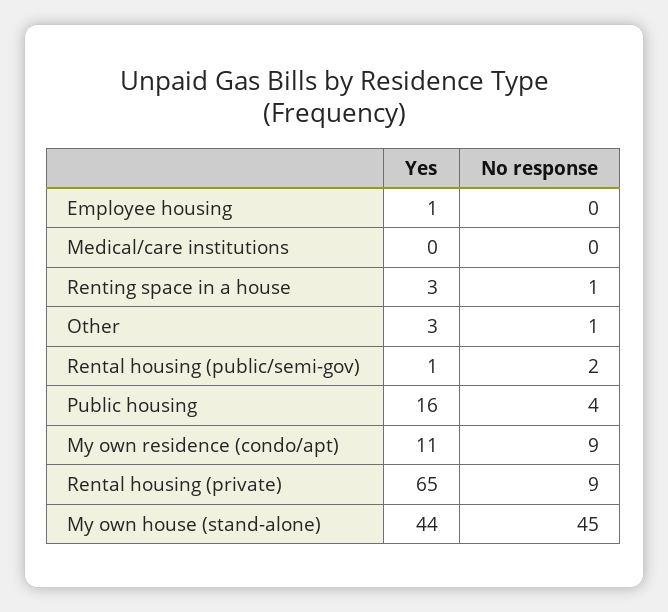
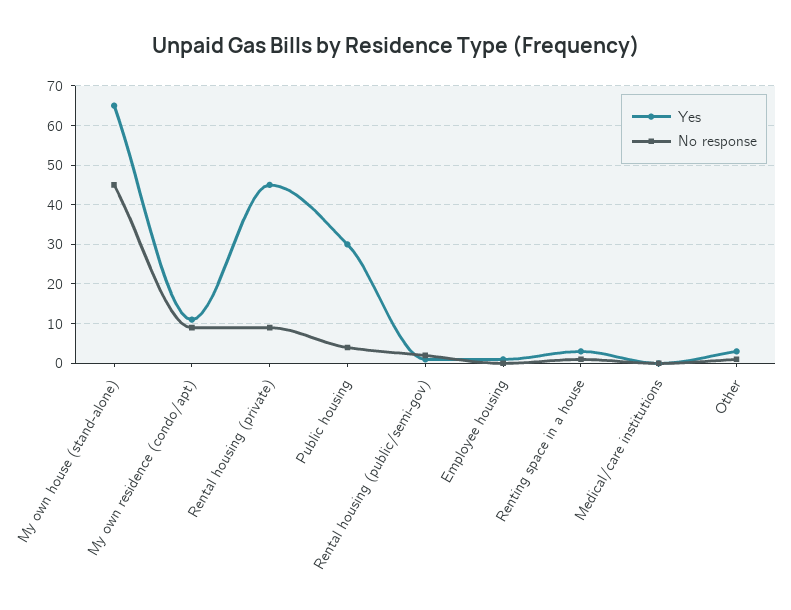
Yes, Public housing: 16 -> 30
Yes, Rental housing (private): 65 -> 45
Yes, My own house (stand-alone): 44 -> 65

